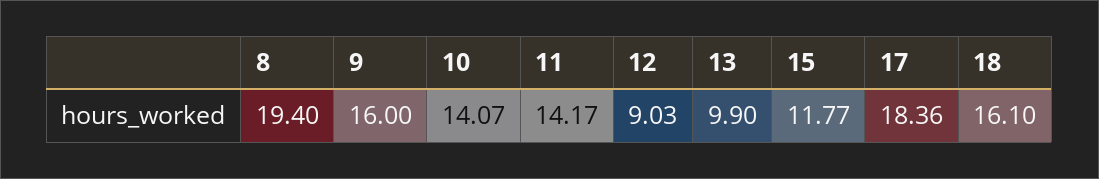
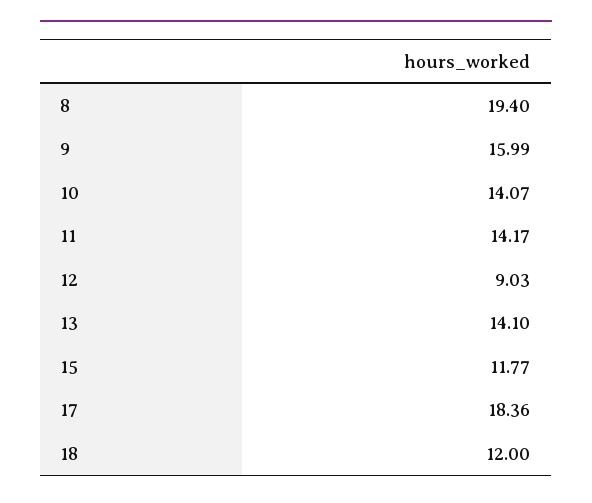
9: 16 -> 15.99
13: 9.9 -> 14.1
18: 16.1 -> 12

